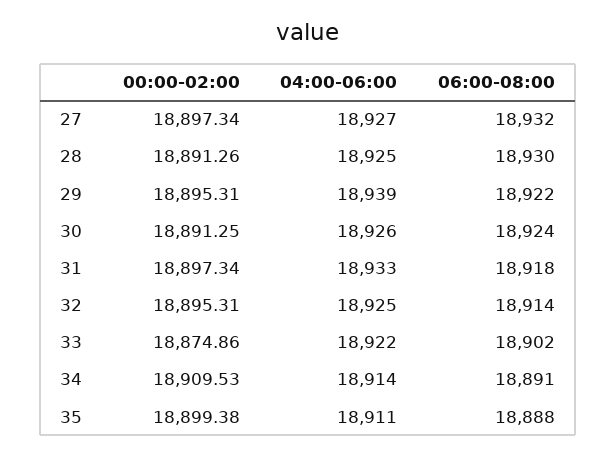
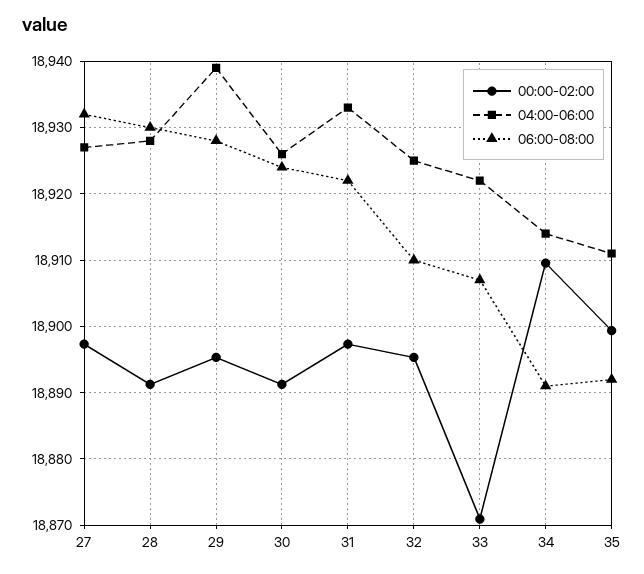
04:00-06:00, 28: 18925 -> 18928
06:00-08:00, 29: 18922 -> 18928
06:00-08:00, 31: 18918 -> 18922
06:00-08:00, 32: 18914 -> 18910
00:00-02:00, 33: 18874.86 -> 18871
06:00-08:00, 33: 18902 -> 18907
06:00-08:00, 35: 18888 -> 18892

